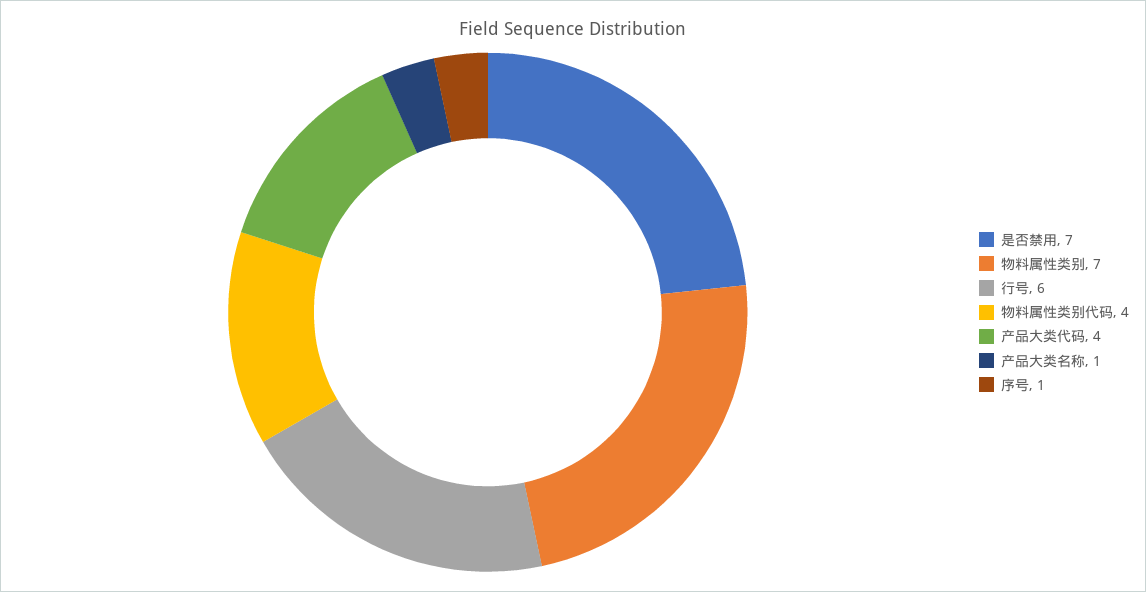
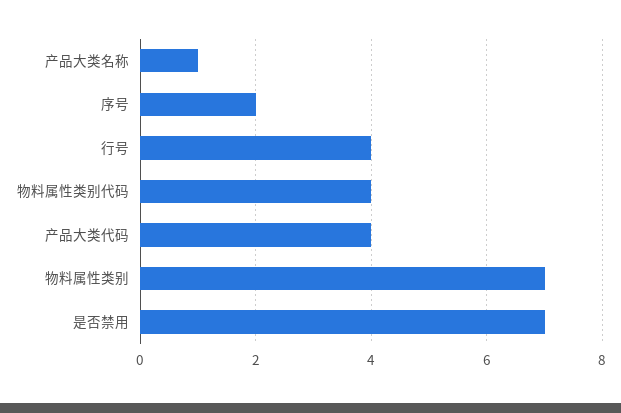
行号: 6 -> 4
序号: 1 -> 2

